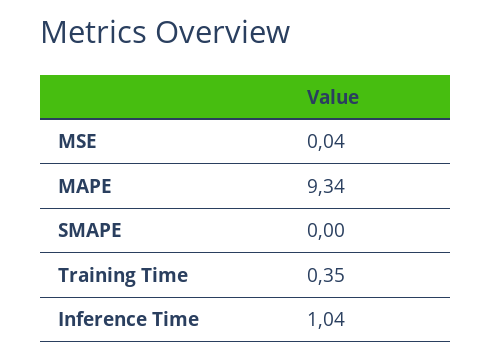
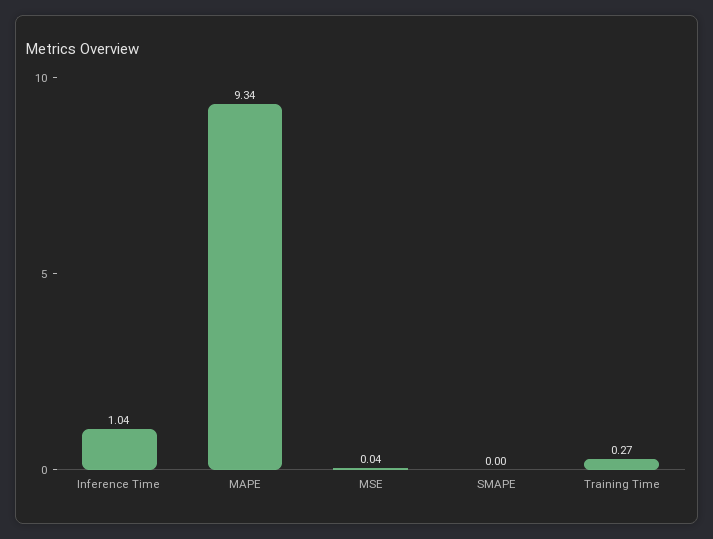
Training Time: 0.35 -> 0.27

